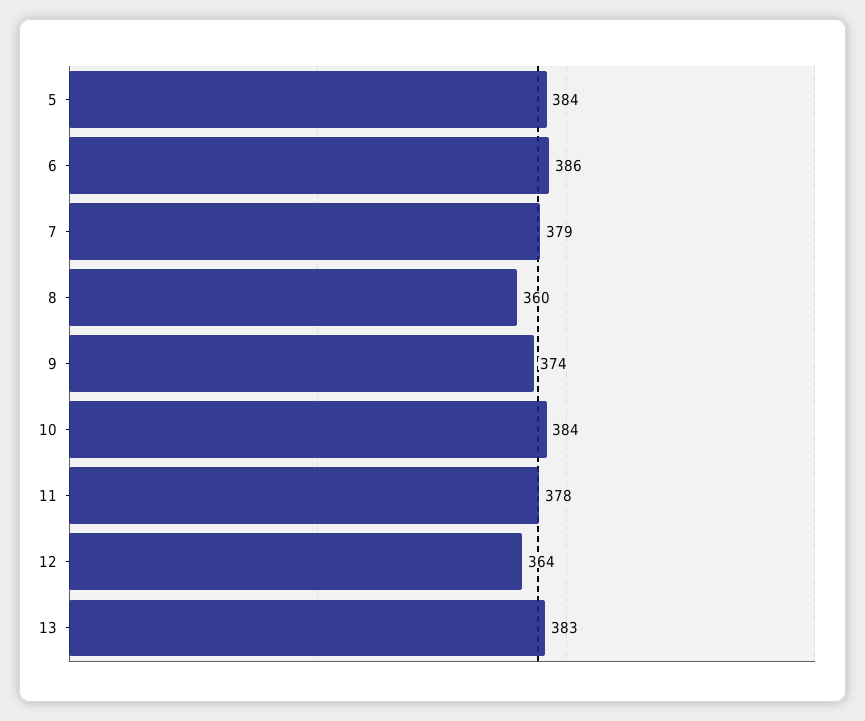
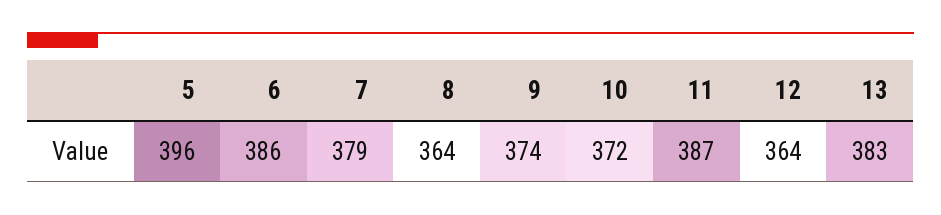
5: 384 -> 396
8: 360 -> 364
10: 384 -> 372
11: 378 -> 387

